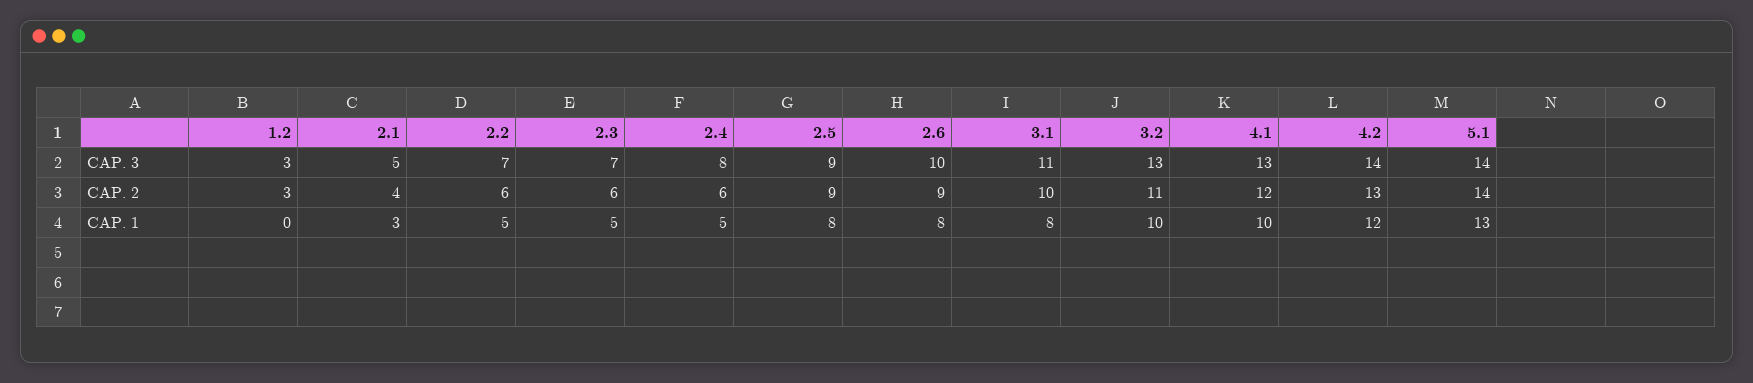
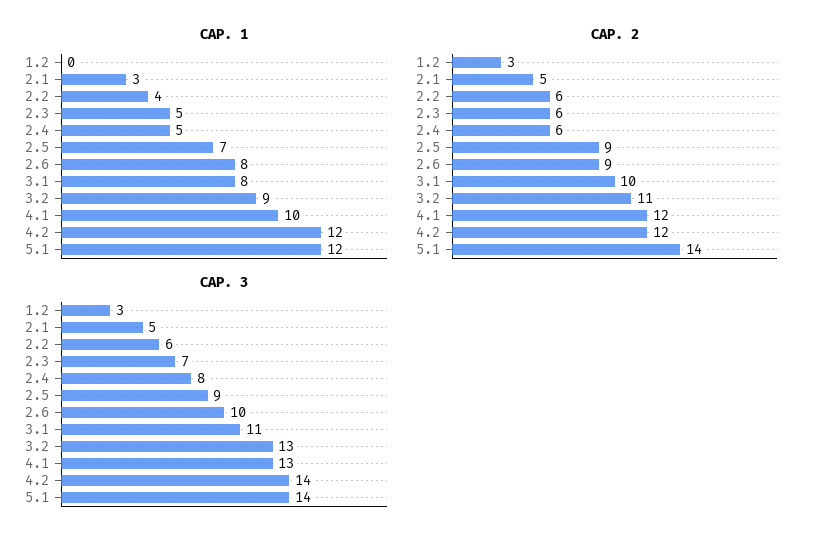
CAP. 3, 2.2: 7 -> 6
CAP. 2, 2.1: 4 -> 5
CAP. 2, 4.2: 13 -> 12
CAP. 1, 2.2: 5 -> 4
CAP. 1, 2.5: 8 -> 7
CAP. 1, 3.2: 10 -> 9
CAP. 1, 5.1: 13 -> 12

